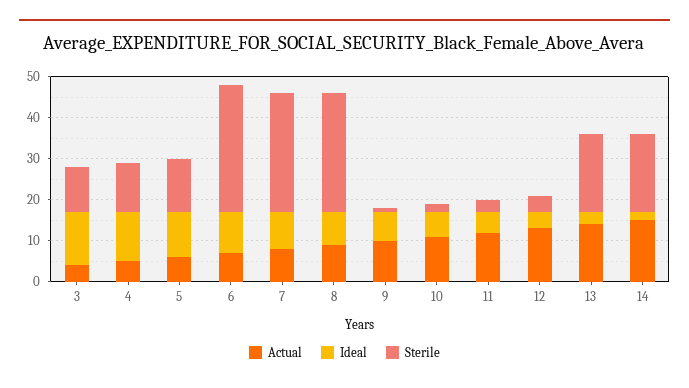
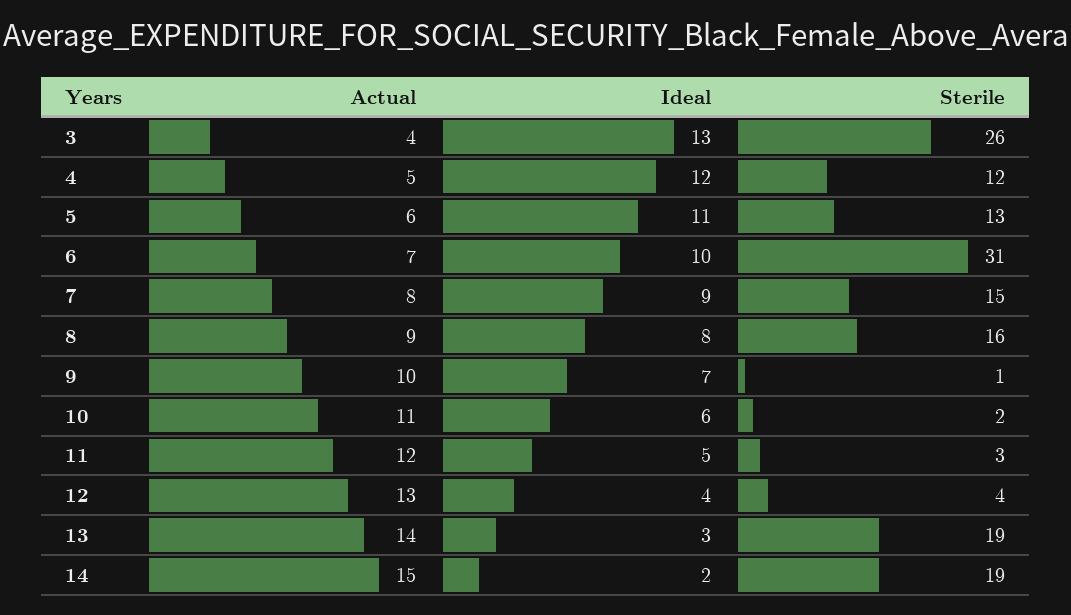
Sterile, 3: 10 -> 26
Sterile, 7: 30 -> 15
Sterile, 8: 30 -> 16

